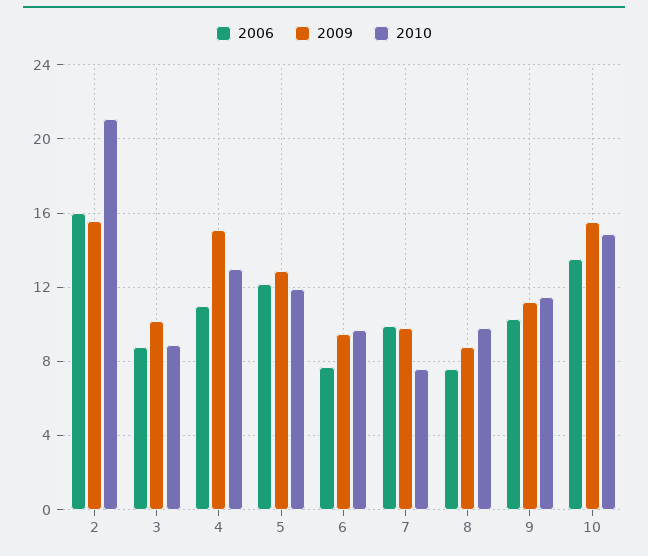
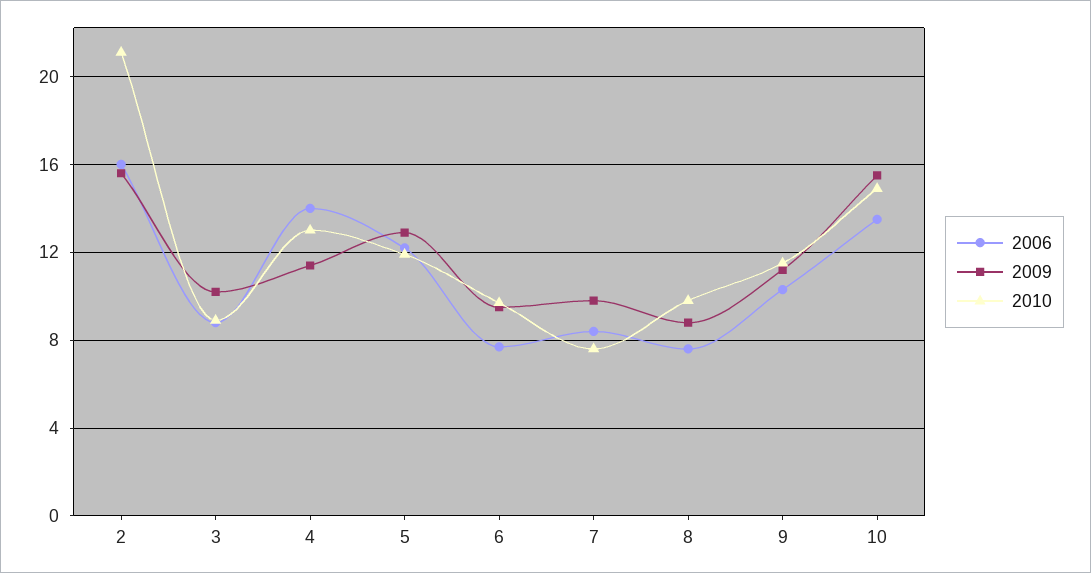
2006, 4: 11 -> 14
2009, 4: 15 -> 11.5
2006, 7: 10 -> 8.5

